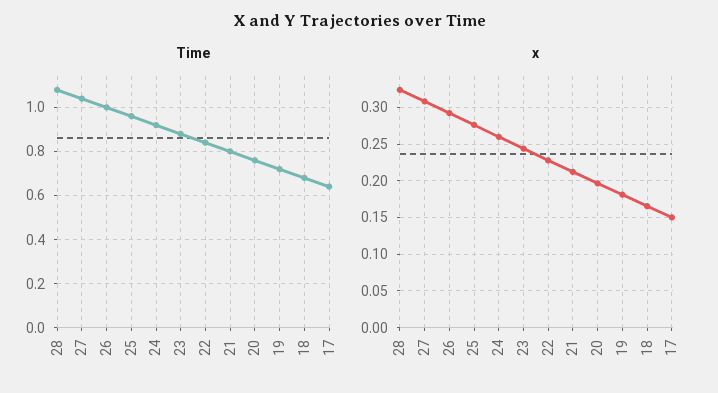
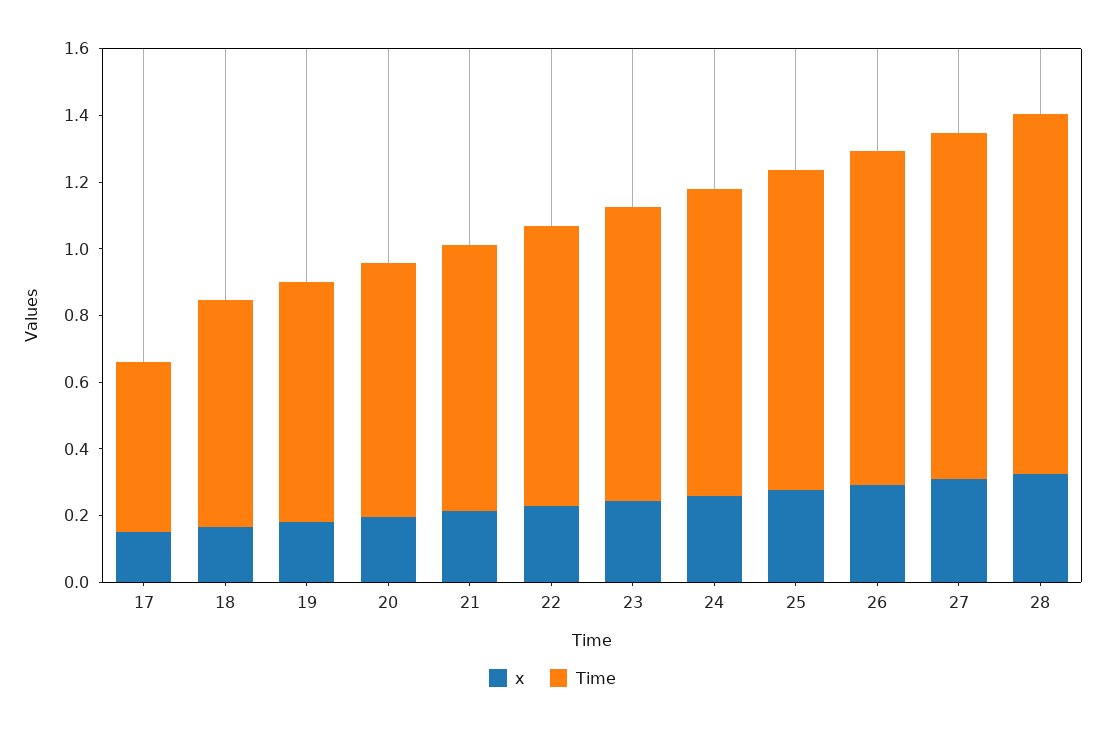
Time, 17: 0.65 -> 0.5

